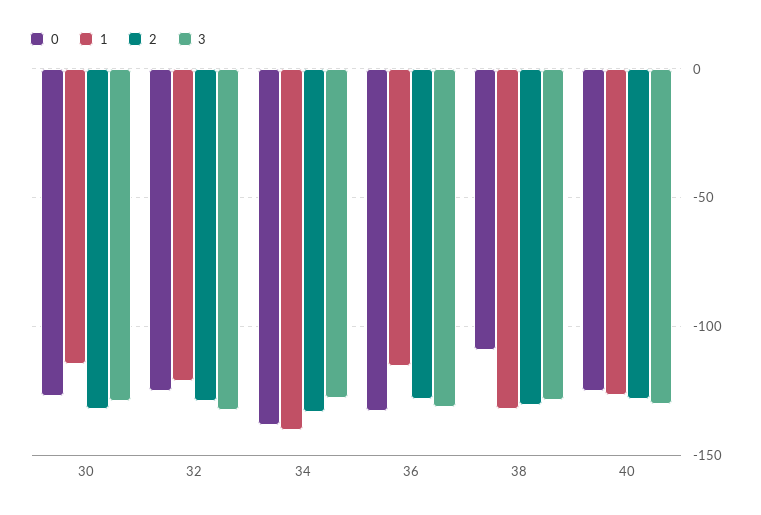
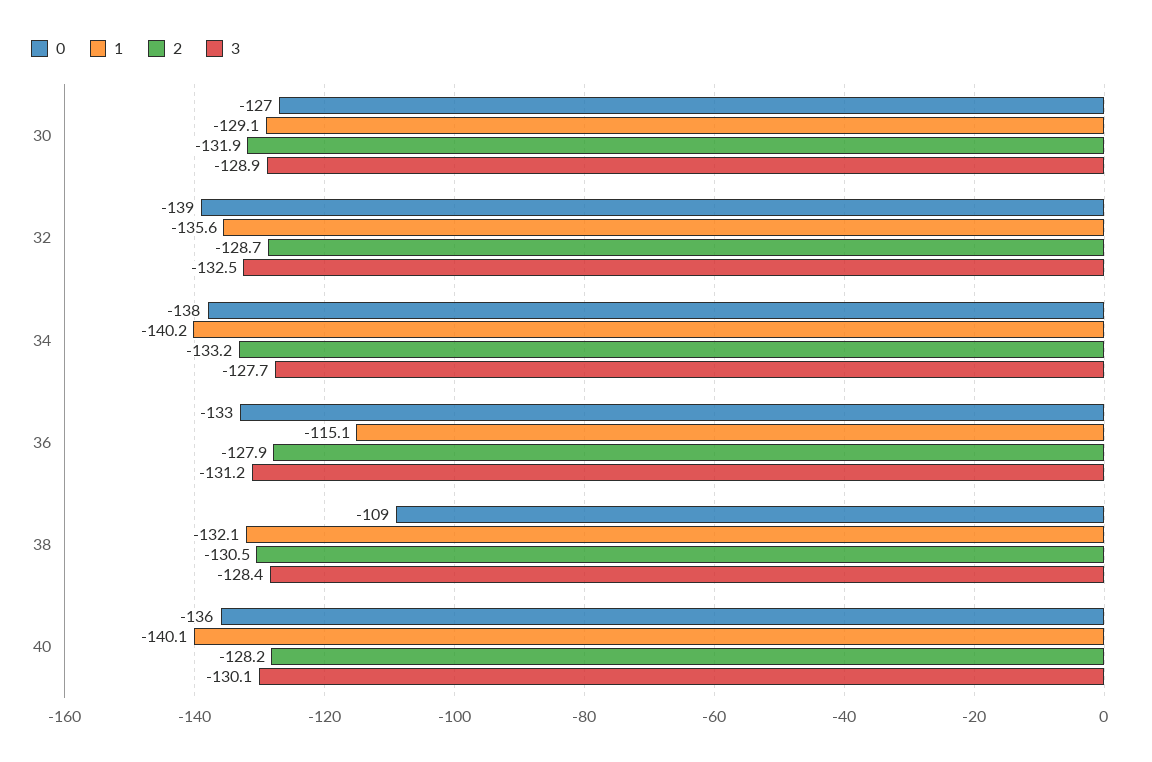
1, 30: -115 -> -129.1
0, 32: -125 -> -139
1, 32: -120 -> -135.6
0, 40: -125 -> -136
1, 40: -125 -> -140.1

